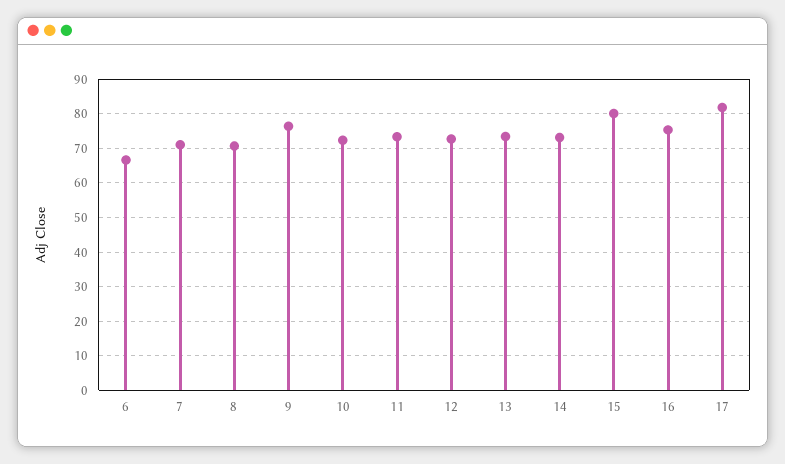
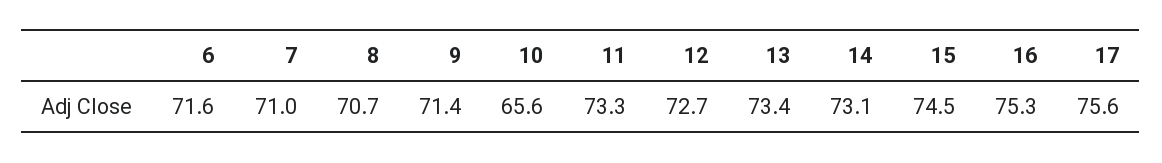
6: 66 -> 71.6
9: 76 -> 71.4
10: 72 -> 65.6
15: 80 -> 74.5
17: 82 -> 75.6

